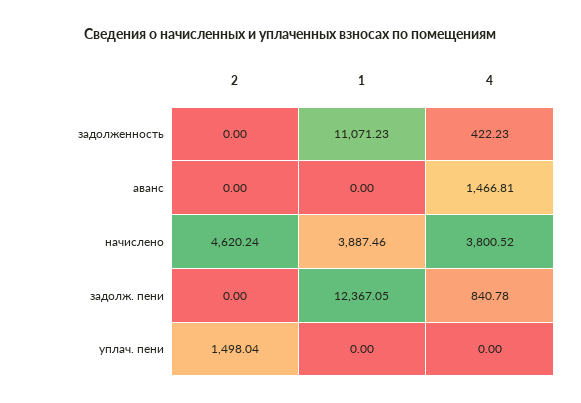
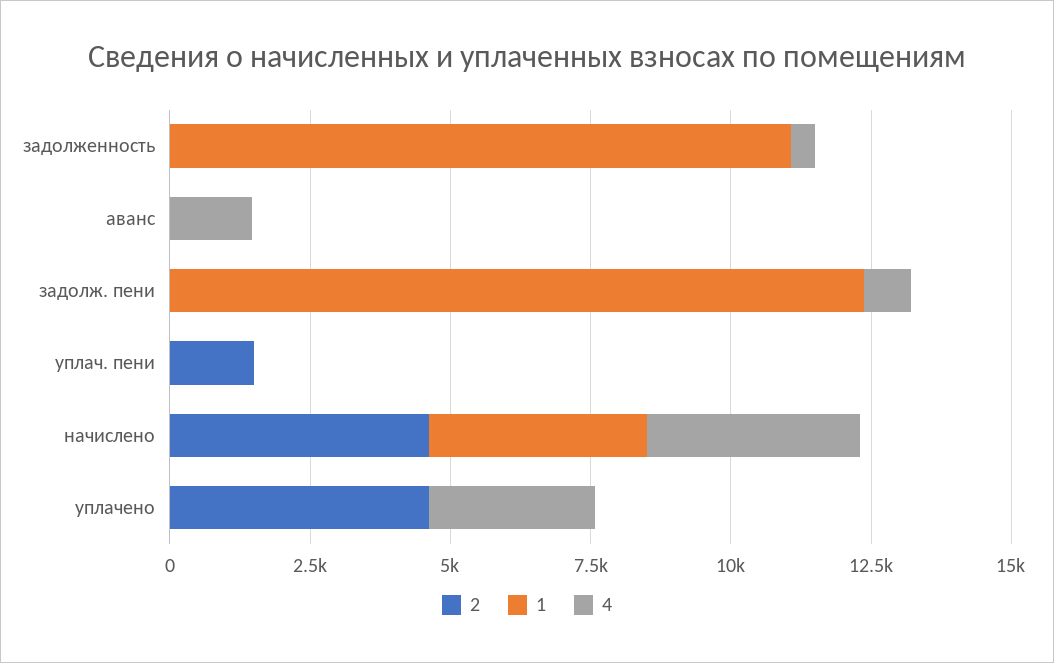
2, уплачено: none -> 4500
1, уплачено: none -> 0
4, уплачено: none -> 3000

